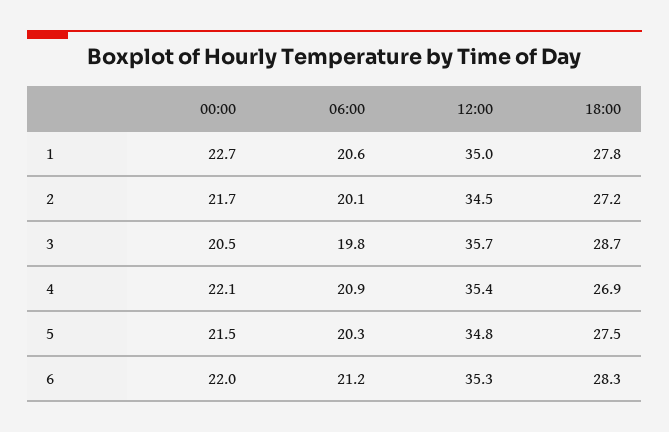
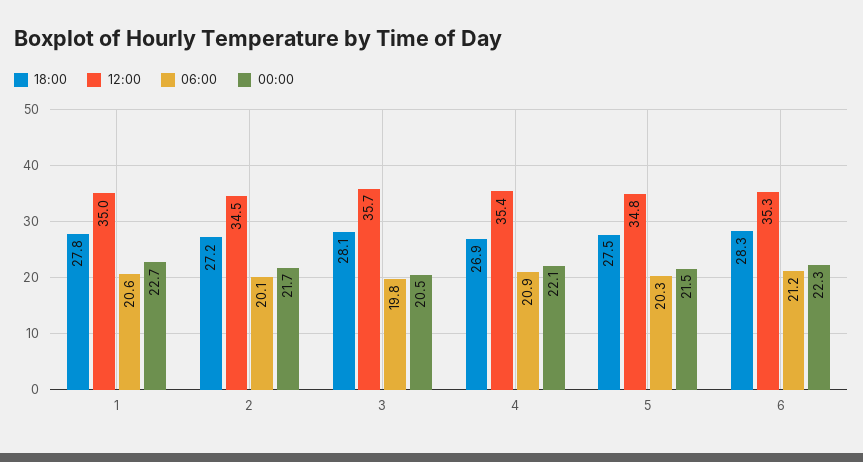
18:00, 3: 28.7 -> 28.1
00:00, 6: 22 -> 22.3

